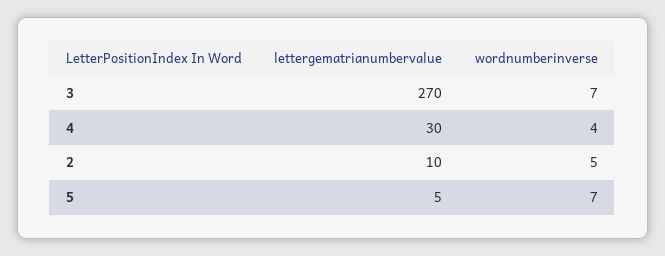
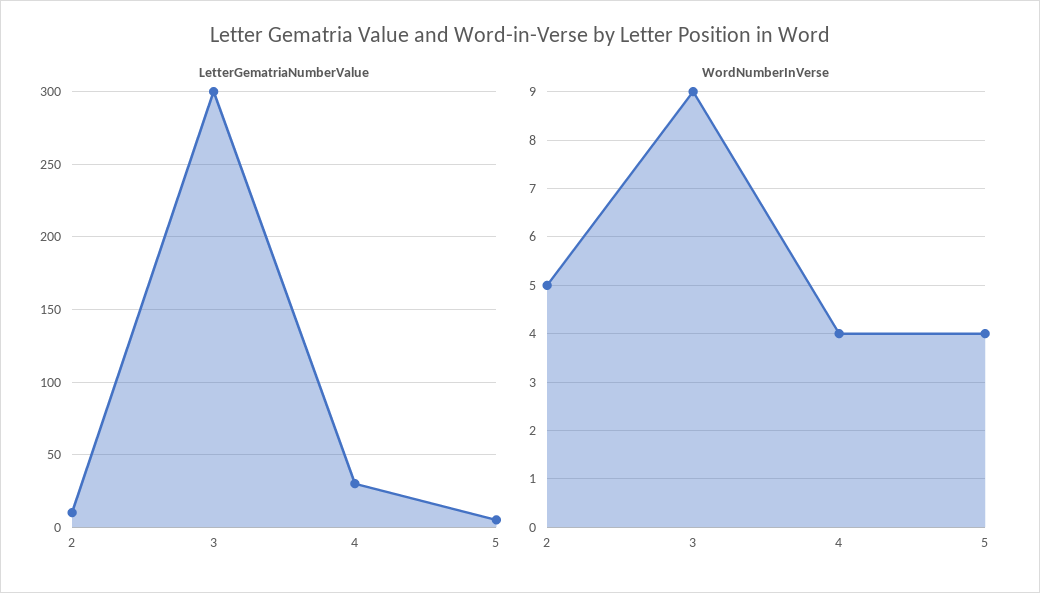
lettergematrianumbervalue, 3: 270 -> 300
wordnumberinverse, 3: 7 -> 9
wordnumberinverse, 5: 7 -> 4

